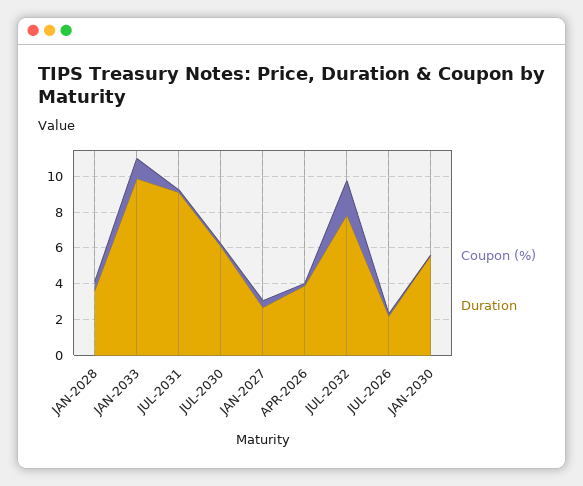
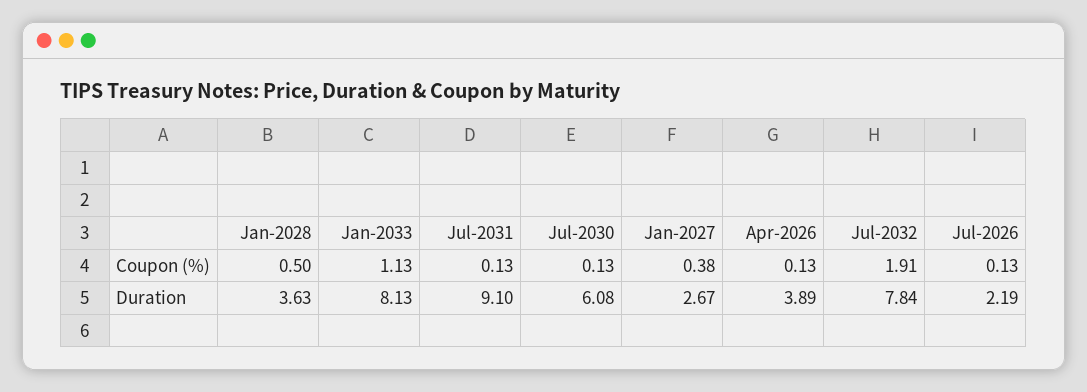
Duration, JAN-2033: 10 -> 8.13
Coupon (%), JAN-2030: 0 -> none
Duration, JAN-2030: 5.5 -> none

